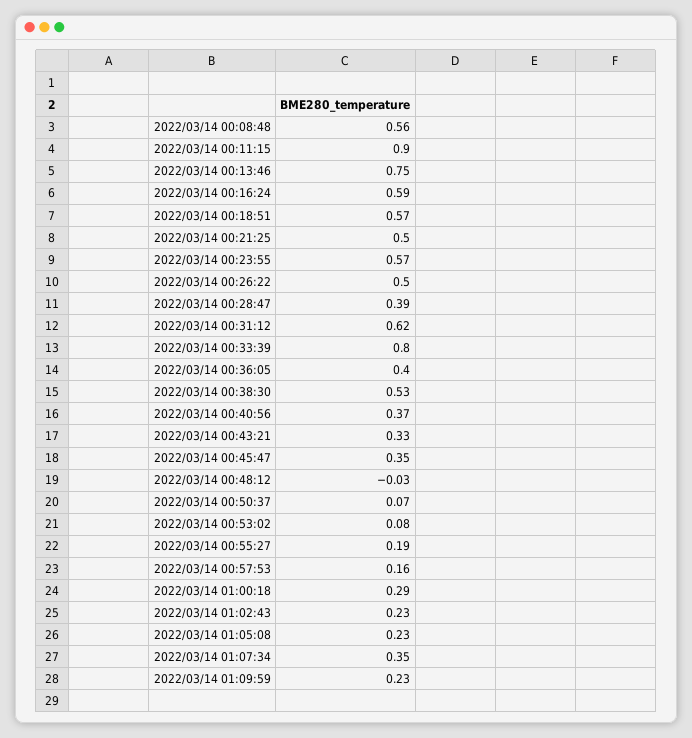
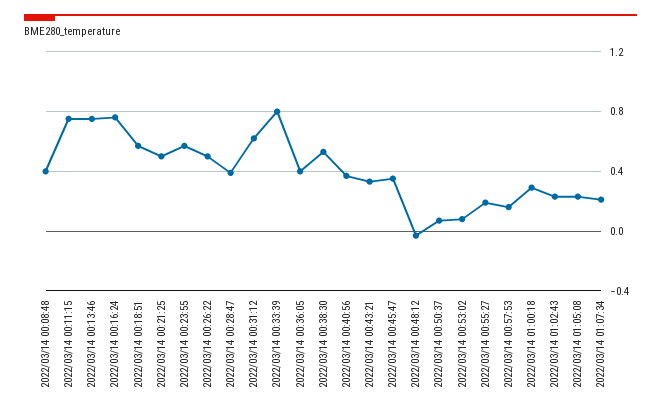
2022/03/14 00:08:48: 0.56 -> 0.4
2022/03/14 00:11:15: 0.9 -> 0.75
2022/03/14 00:16:24: 0.59 -> 0.75
2022/03/14 01:07:34: 0.35 -> 0.2
2022/03/14 01:09:59: 0.23 -> none

